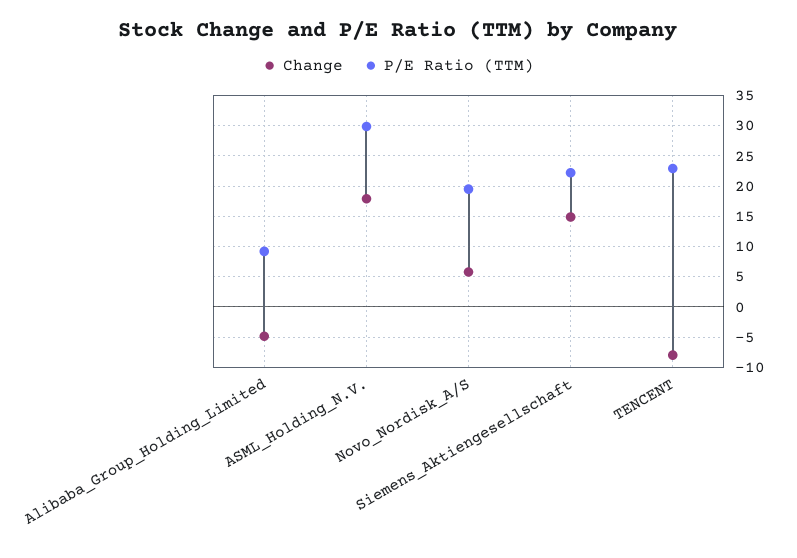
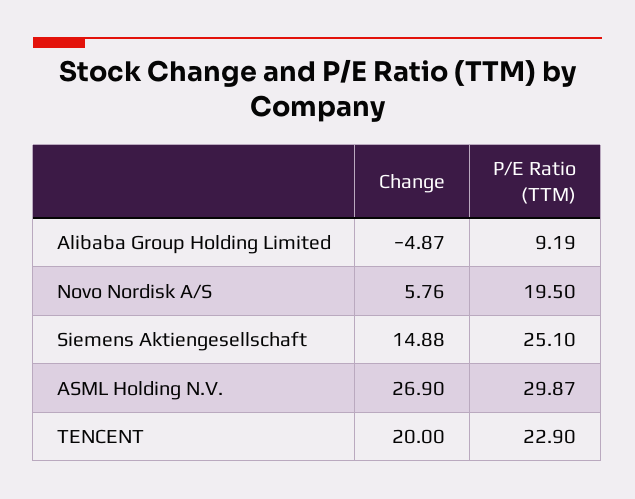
Change, ASML_Holding_N.V.: 18 -> 26.9
P/E Ratio (TTM), Siemens_Aktiengesellschaft: 22 -> 25.1
Change, TENCENT: -8 -> 20

